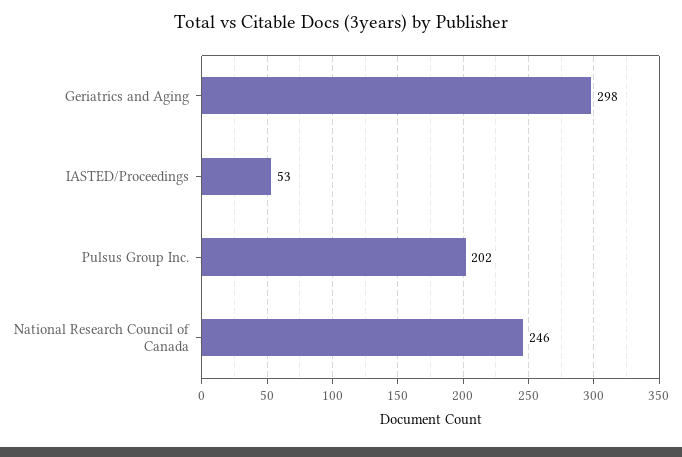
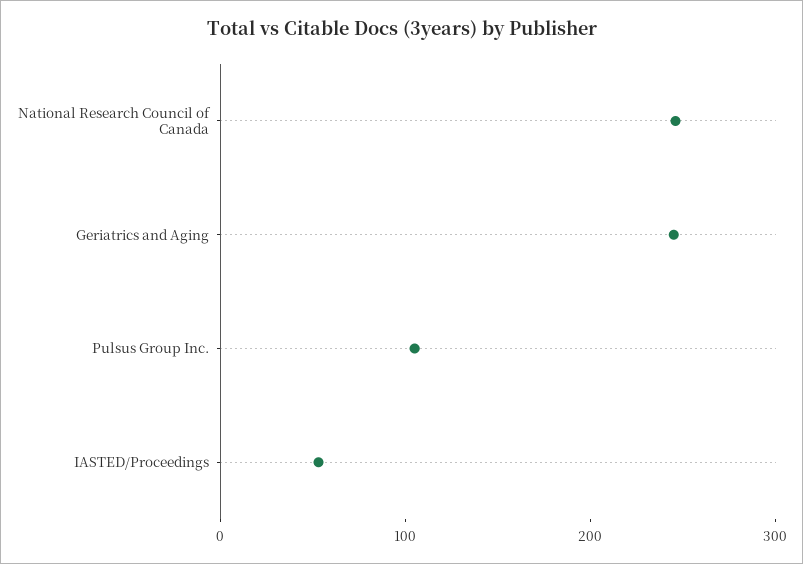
Geriatrics and Aging: 298 -> 240
Pulsus Group Inc.: 202 -> 100

